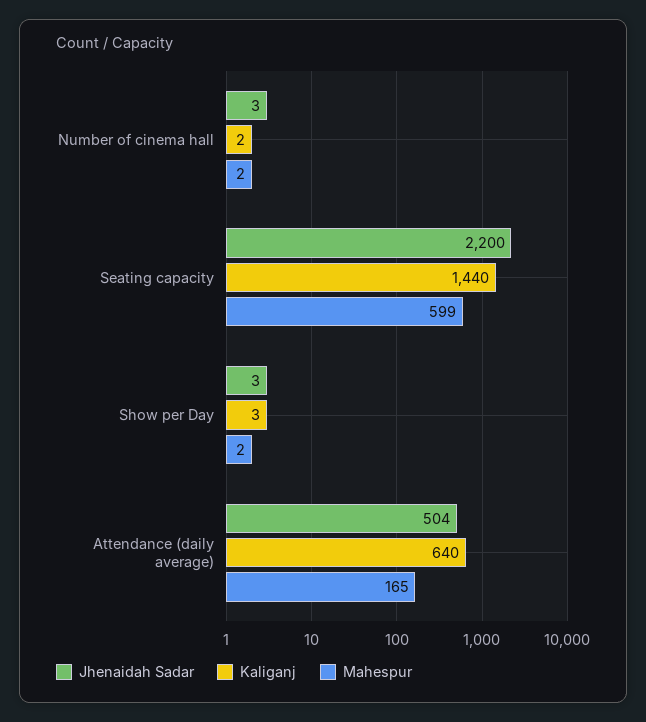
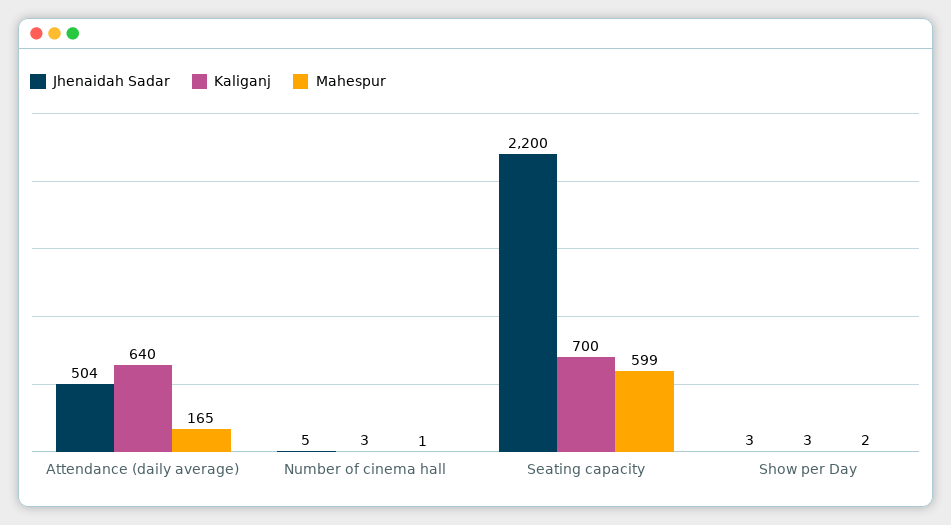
Jhenaidah Sadar, Number of cinema hall: 3 -> 5
Kaliganj, Number of cinema hall: 2 -> 3
Mahespur, Number of cinema hall: 2 -> 1
Kaliganj, Seating capacity: 1440 -> 700

